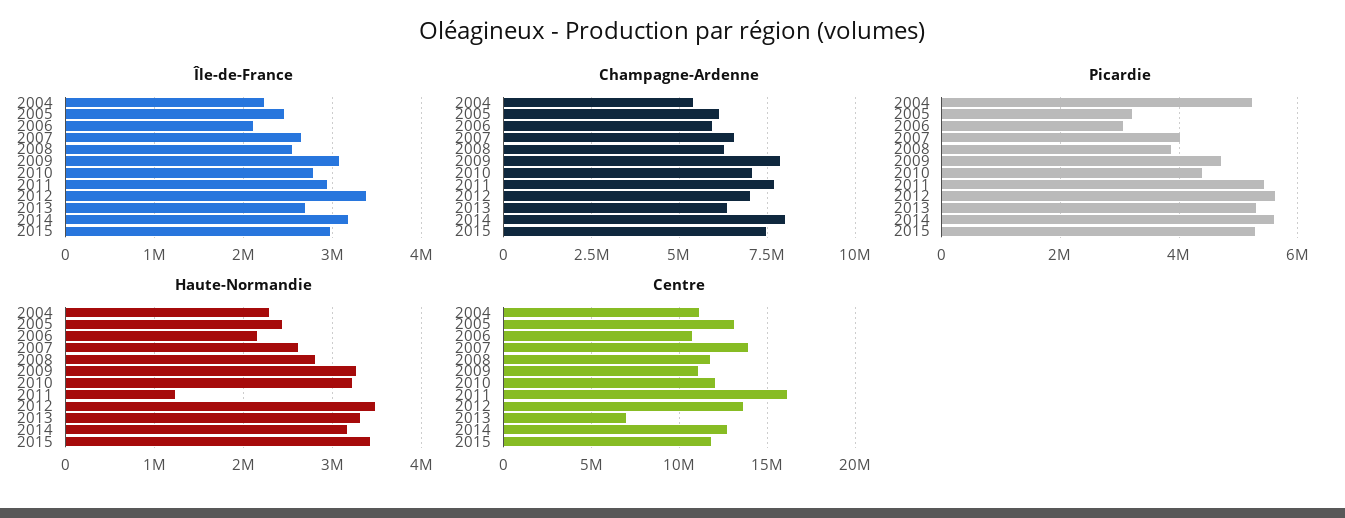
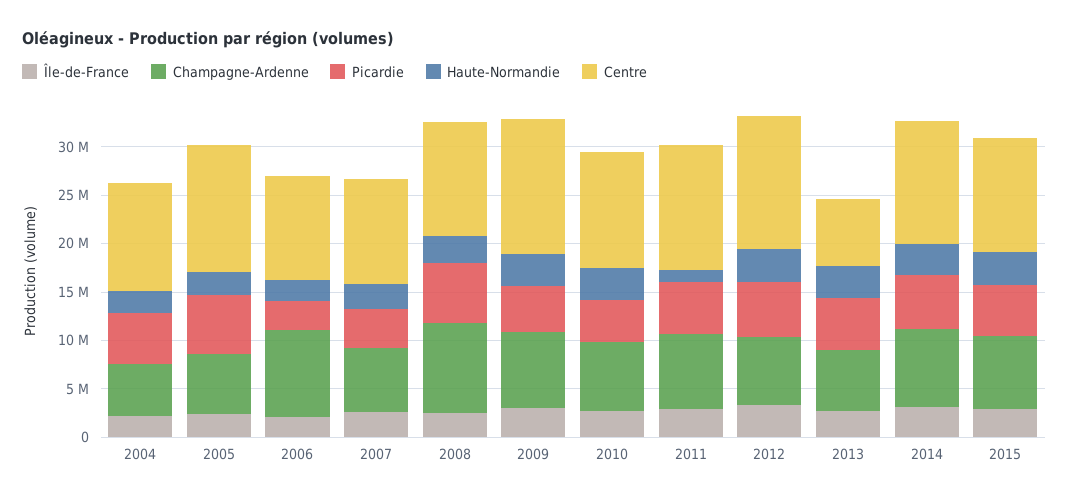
Champagne-Ardenne, 2006: 6000000 -> 9000000
Champagne-Ardenne, 2008: 6250000 -> 9000000
Picardie, 2005: 3200000 -> 6000000
Picardie, 2008: 3800000 -> 6000000
Centre, 2007: 14000000 -> 11000000
Centre, 2009: 11000000 -> 14000000
Centre, 2011: 16000000 -> 13000000

